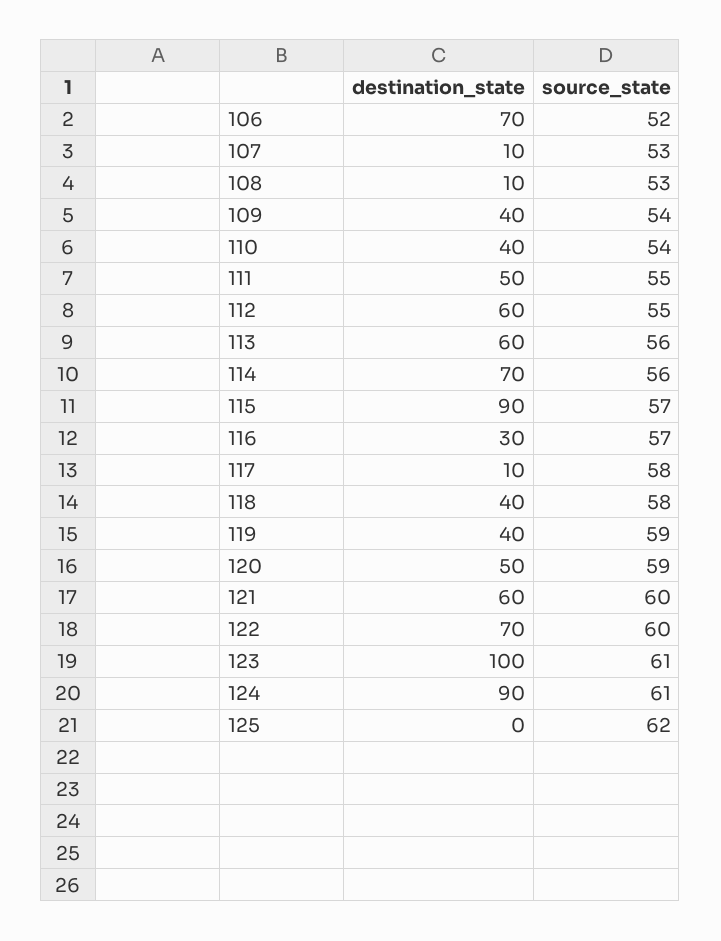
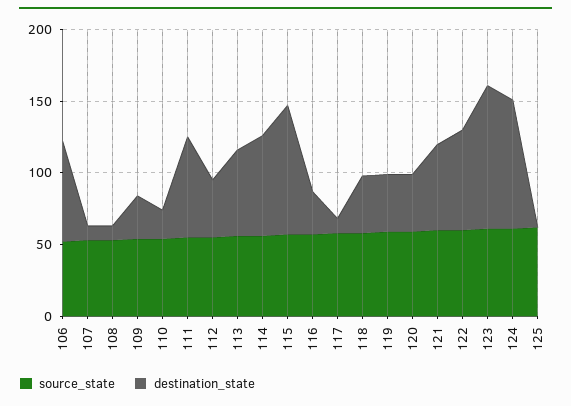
destination_state, 109: 40 -> 30
destination_state, 110: 40 -> 20
destination_state, 111: 50 -> 70
destination_state, 112: 60 -> 40
destination_state, 120: 50 -> 40

